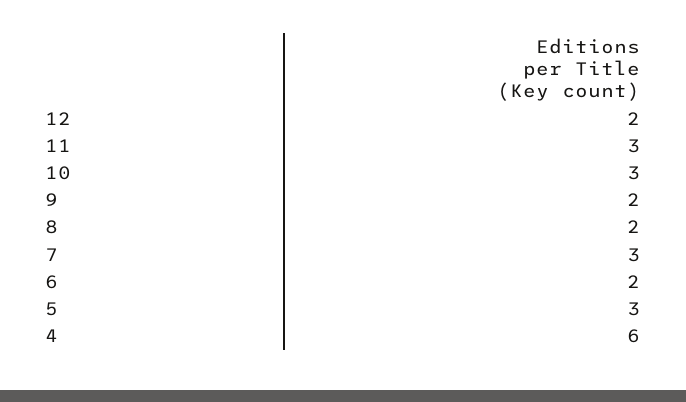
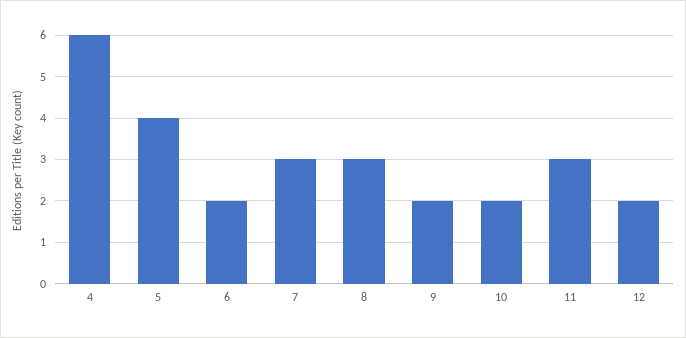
10: 3 -> 2
8: 2 -> 3
5: 3 -> 4

